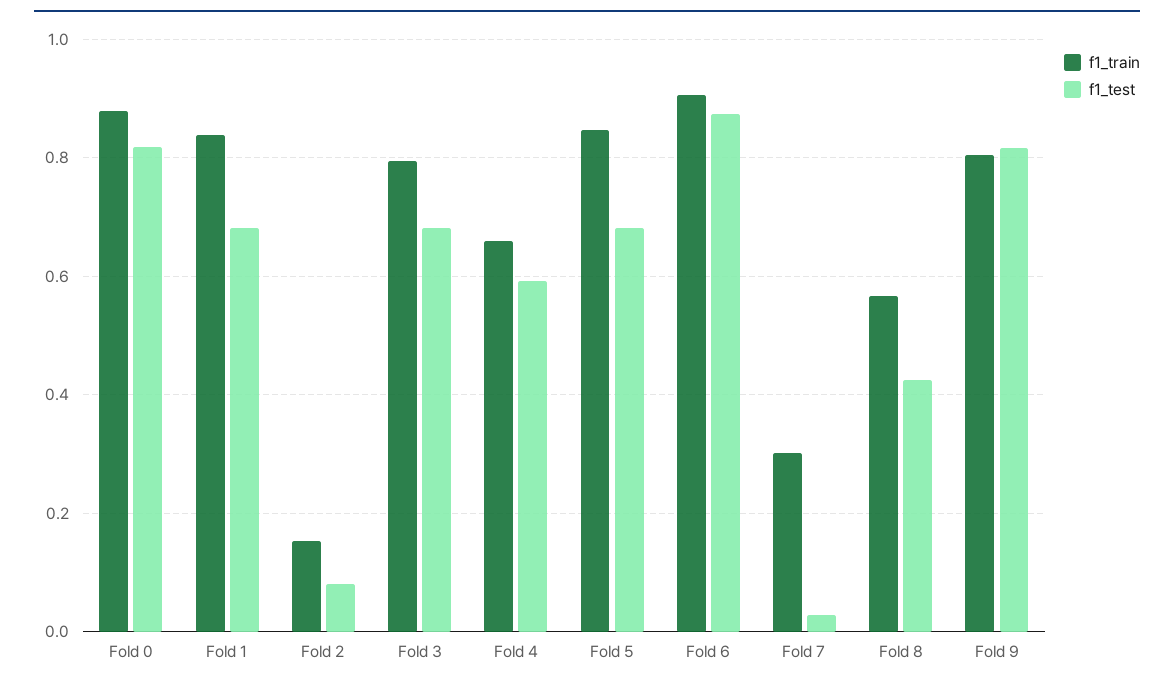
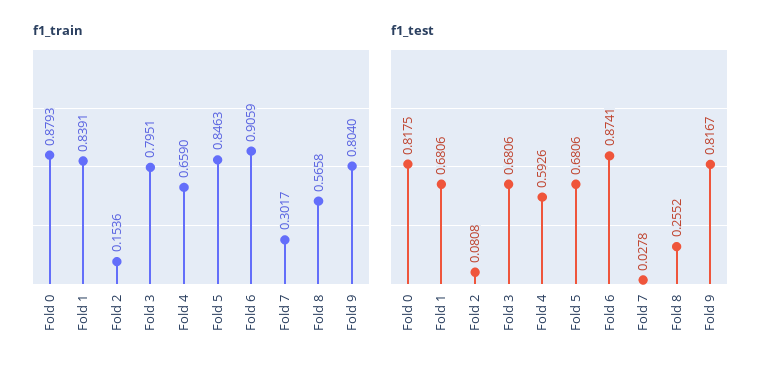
f1_test, Fold 8: 0.42 -> 0.2552

